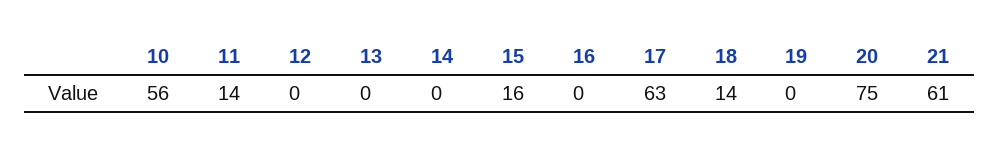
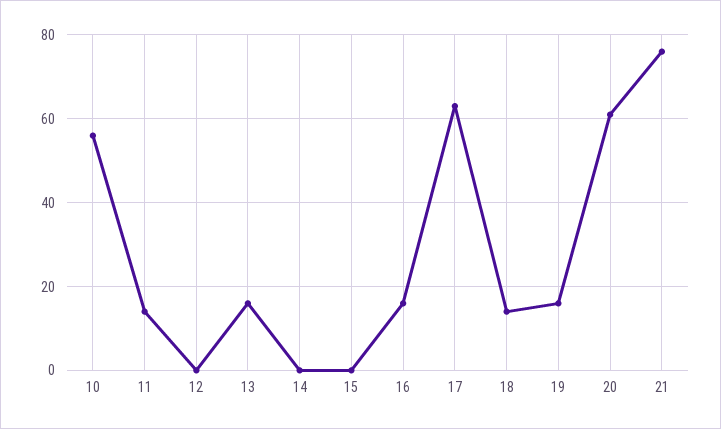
13: 0 -> 15
15: 16 -> 0
16: 0 -> 15
19: 0 -> 15
20: 75 -> 60
21: 61 -> 75

